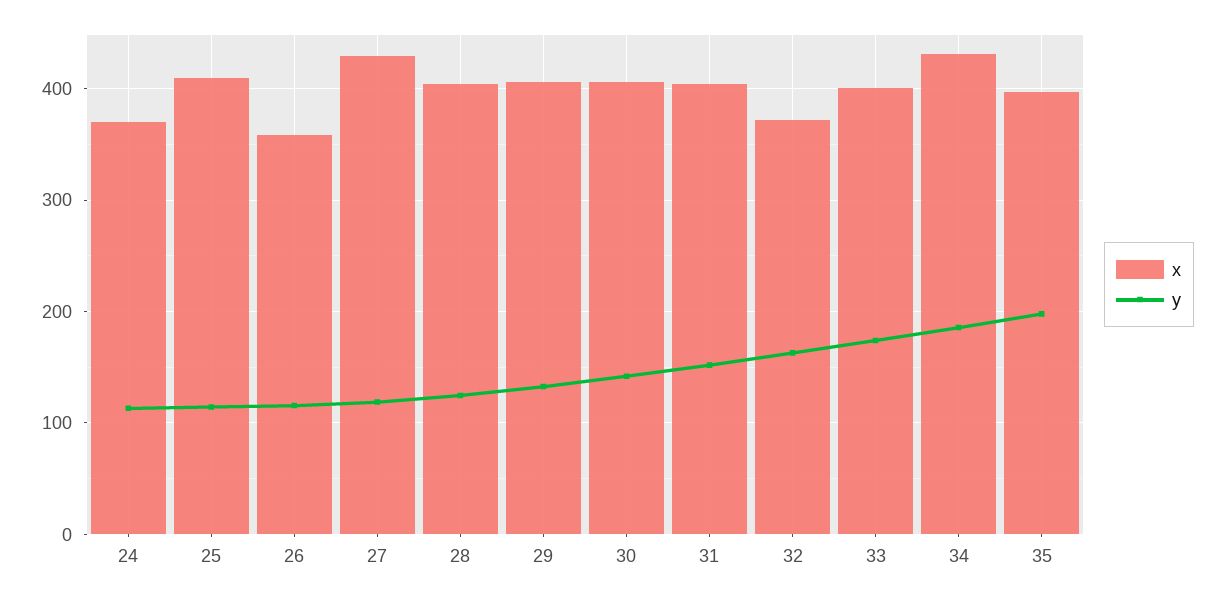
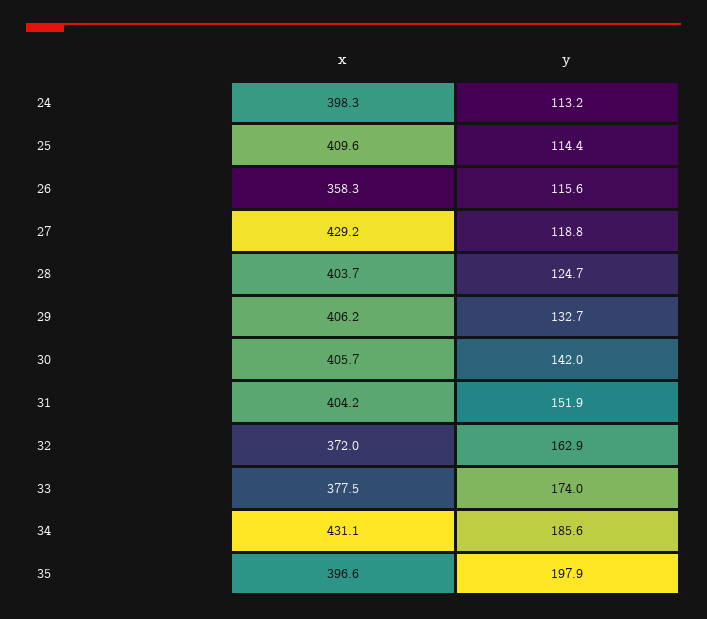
x, 24: 370 -> 398.3
x, 33: 400 -> 377.5

